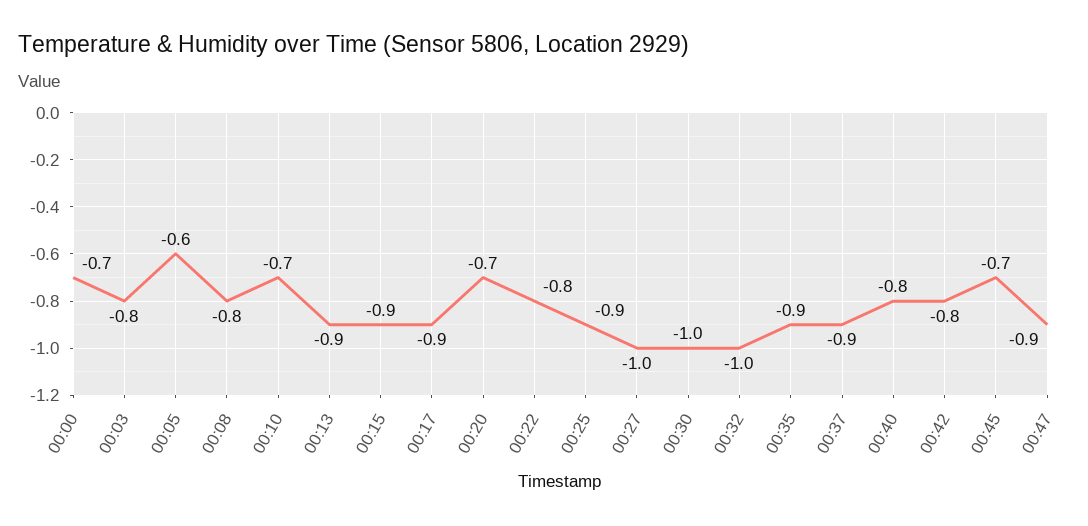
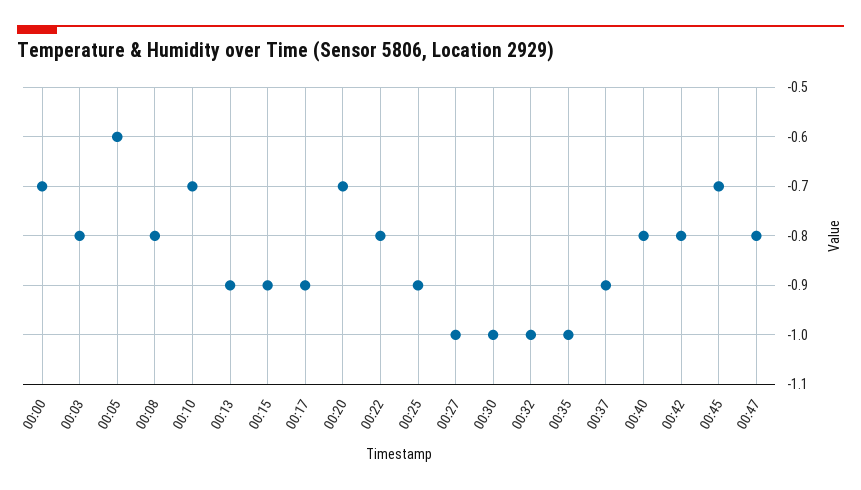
00:35: -0.9 -> -1
00:47: -0.9 -> -0.8

